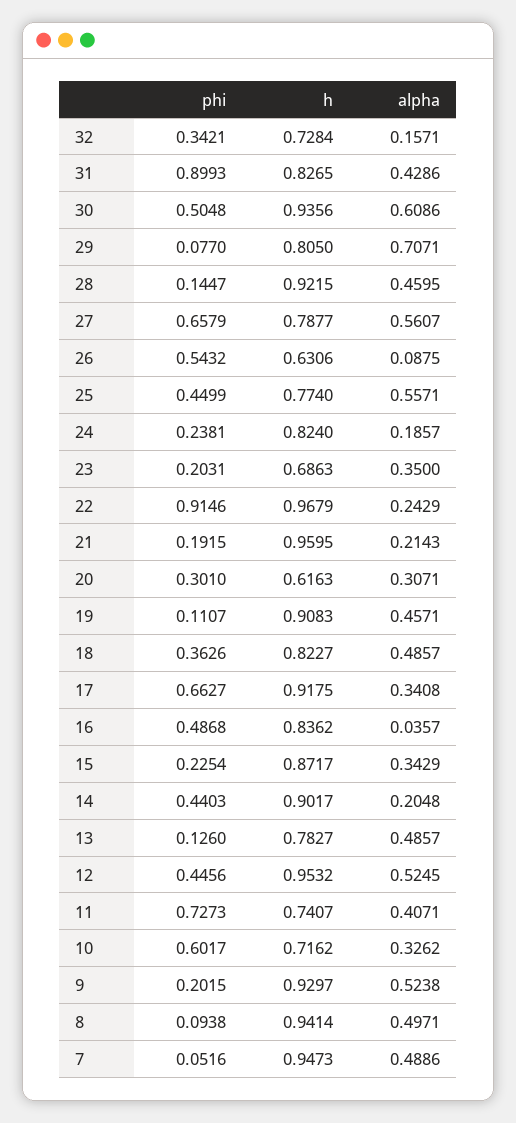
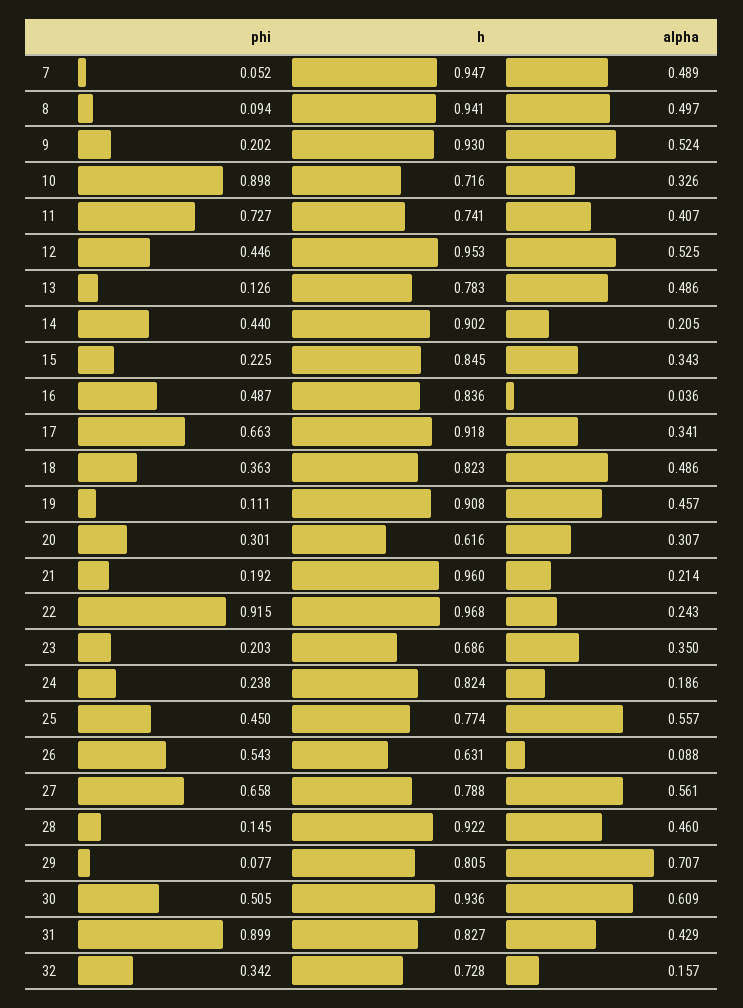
h, 15: 0.8717 -> 0.845
phi, 10: 0.6017 -> 0.898

